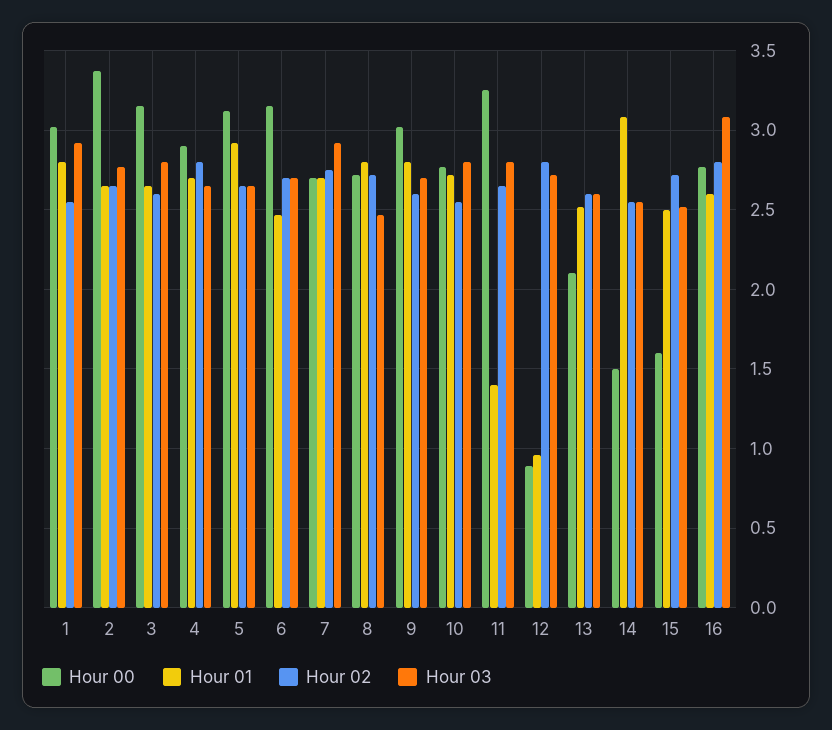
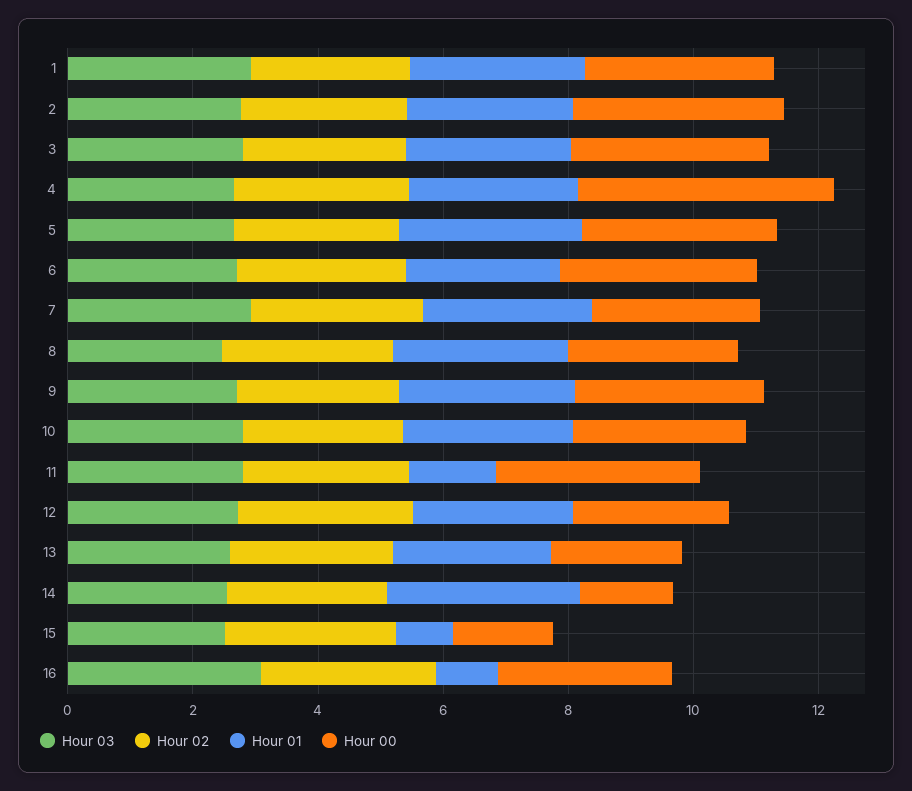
Hour 00, 4: 2.9 -> 4
Hour 00, 12: 0.9 -> 2.5
Hour 01, 12: 0.95 -> 2.5
Hour 01, 15: 2.5 -> 1
Hour 01, 16: 2.6 -> 1

